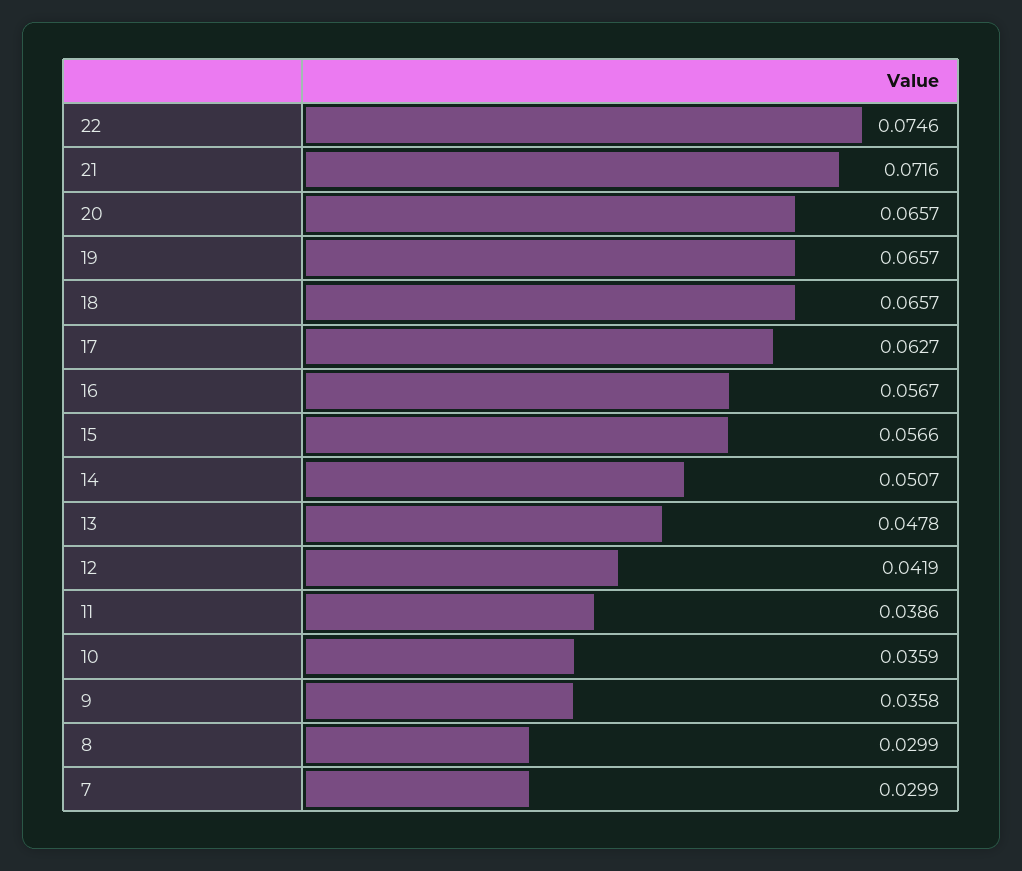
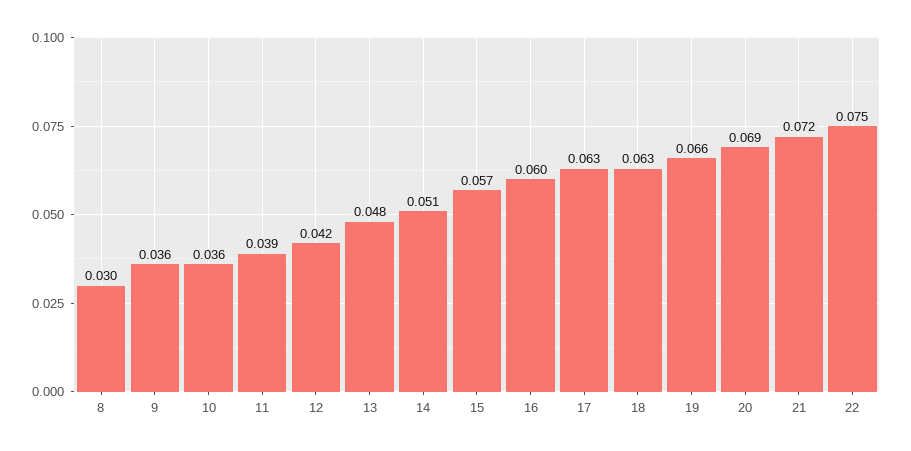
20: 0.0657 -> 0.069
18: 0.0657 -> 0.063
16: 0.0567 -> 0.06
7: 0.0299 -> none

